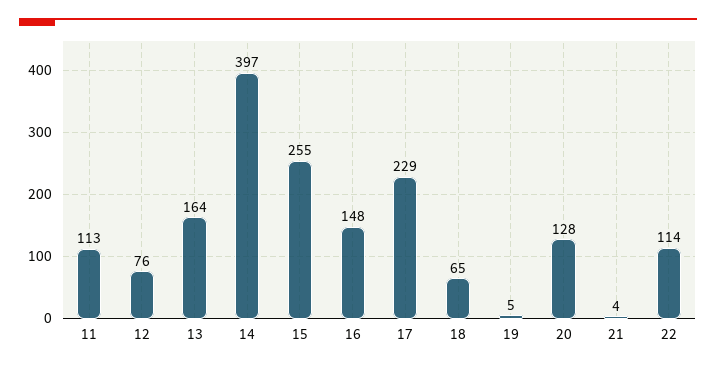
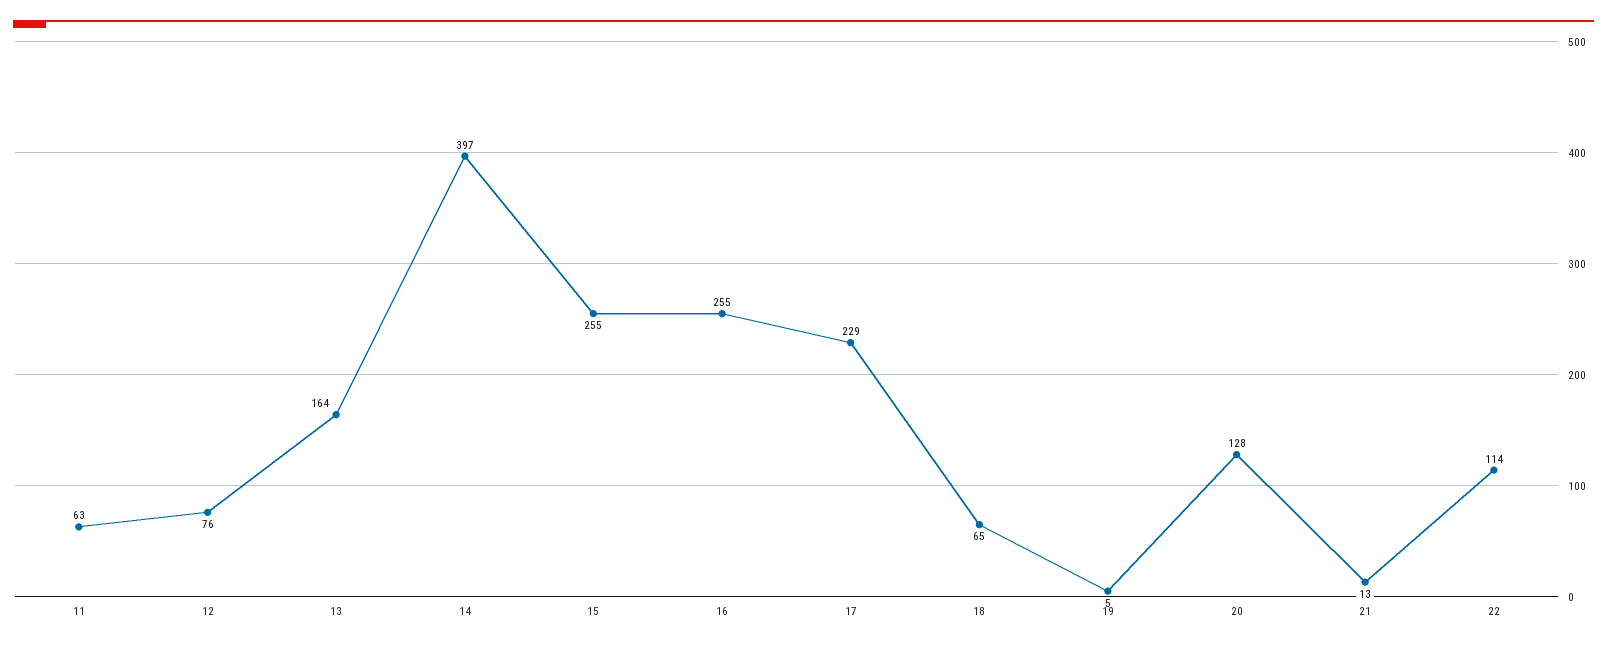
11: 113 -> 63
16: 148 -> 255
21: 4 -> 13

